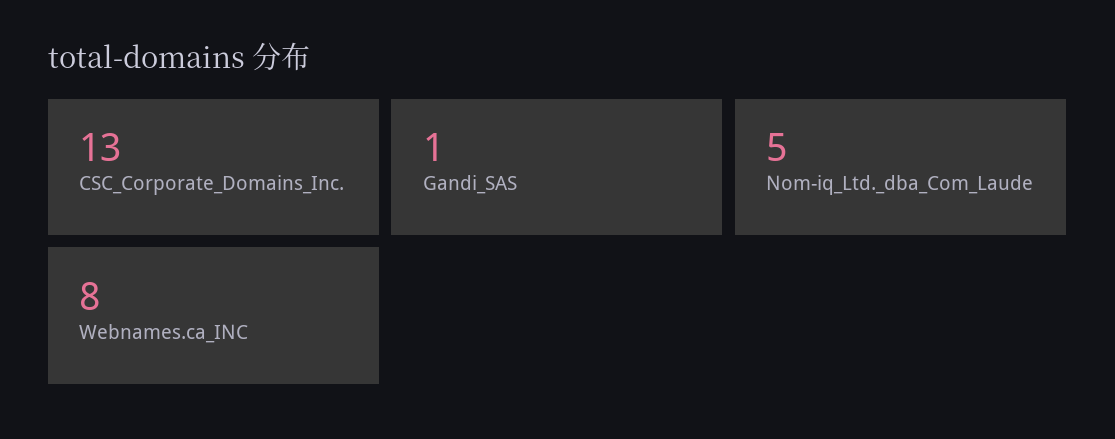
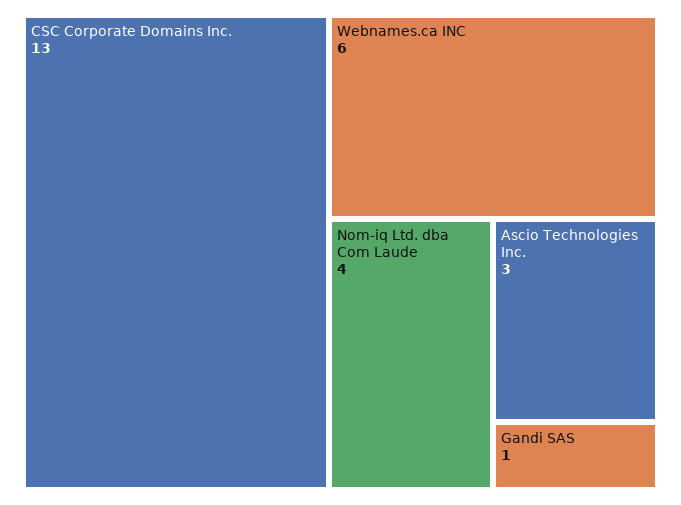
Nom-iq_Ltd._dba_Com_Laude: 5 -> 4
Webnames.ca_INC: 8 -> 6
Ascio Technologies Inc.: none -> 3

